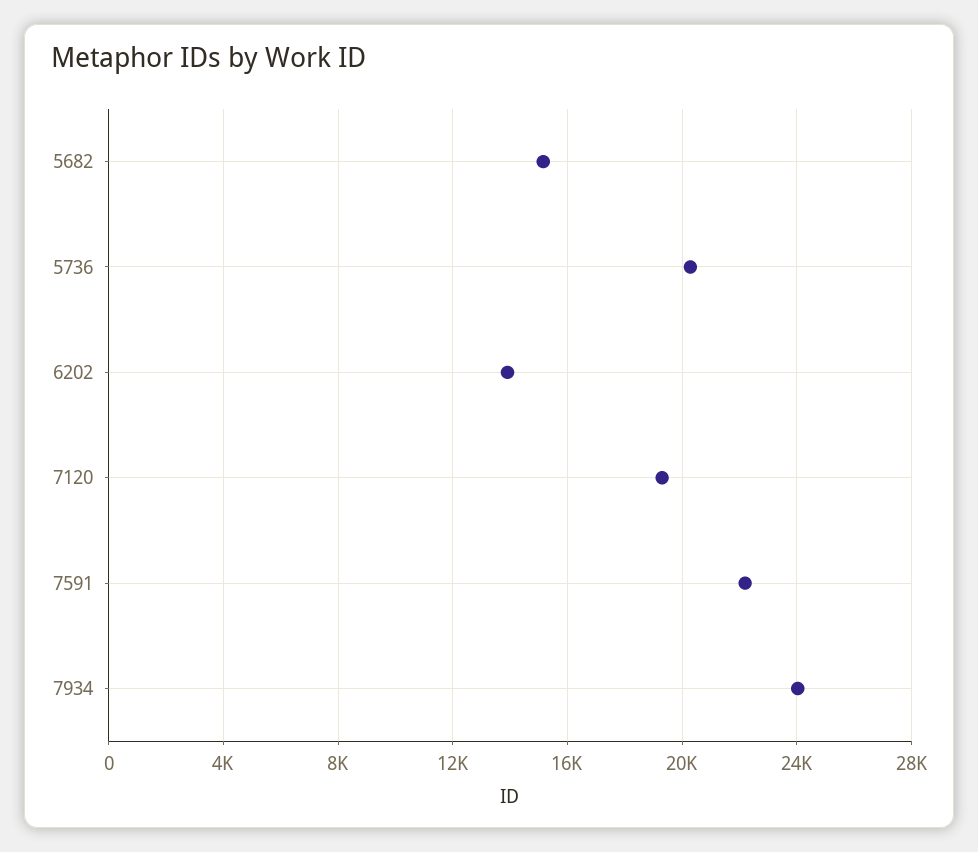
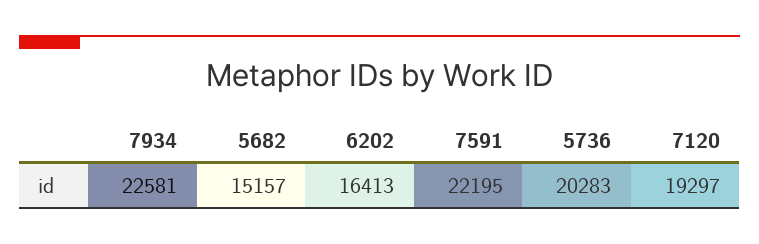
6202: 14000 -> 16413
7934: 24000 -> 22581

